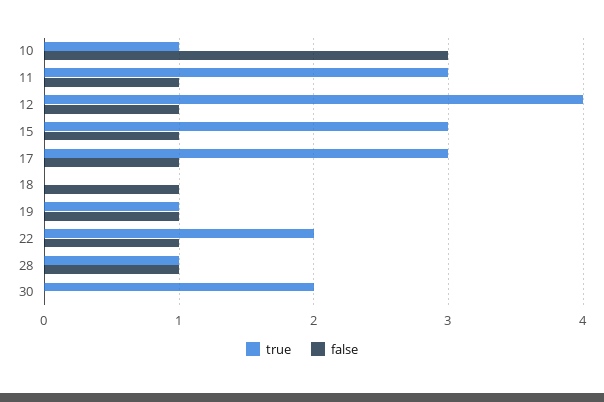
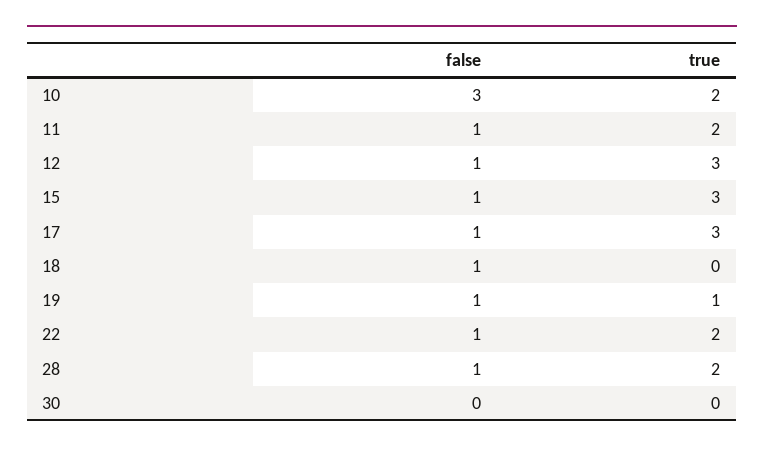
true, 10: 1 -> 2
true, 11: 3 -> 2
true, 12: 4 -> 3
true, 28: 1 -> 2
true, 30: 2 -> 0

